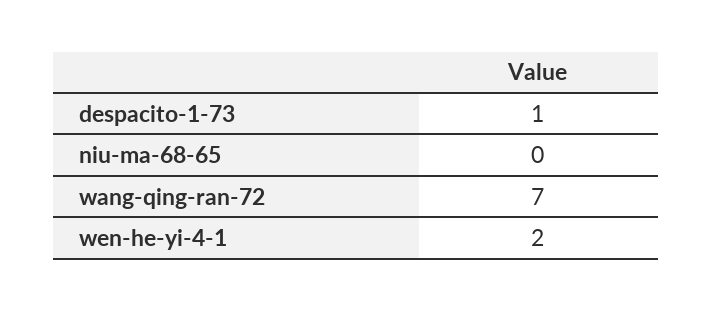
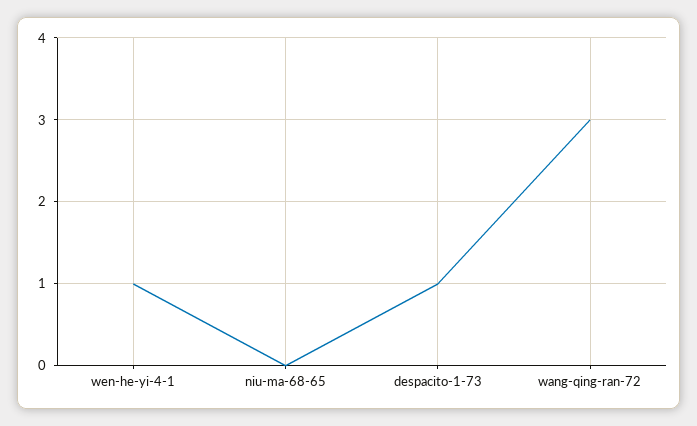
wang-qing-ran-72: 7 -> 3
wen-he-yi-4-1: 2 -> 1

